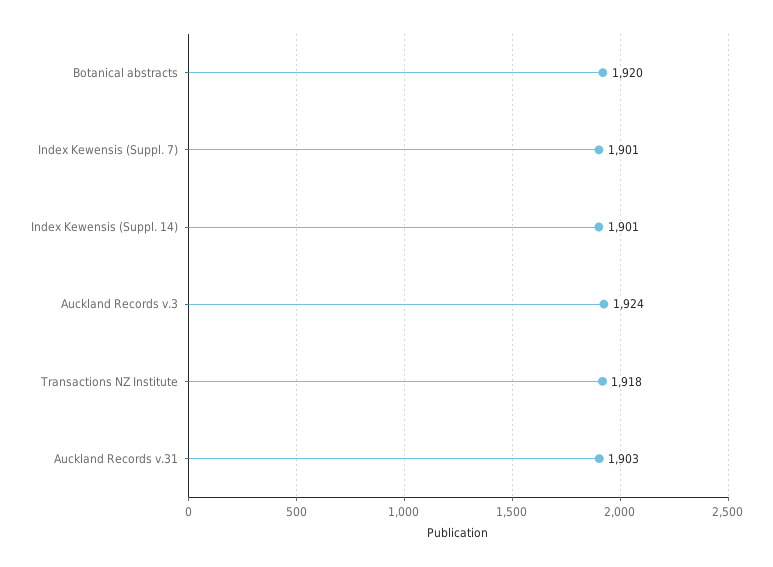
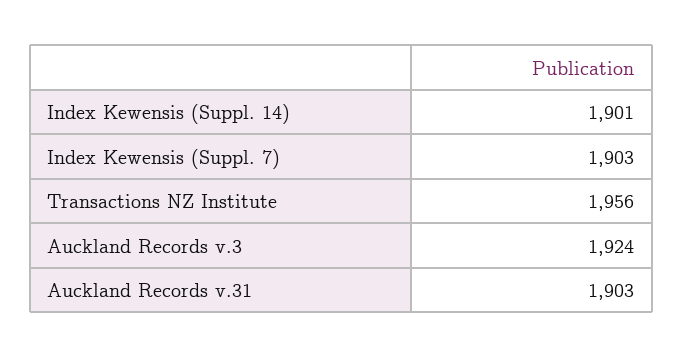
Botanical abstracts: 1920 -> none
Index Kewensis (Suppl. 7): 1901 -> 1903
Transactions NZ Institute: 1918 -> 1956

